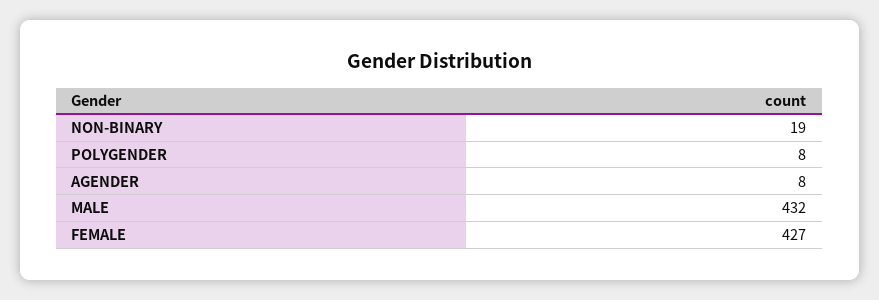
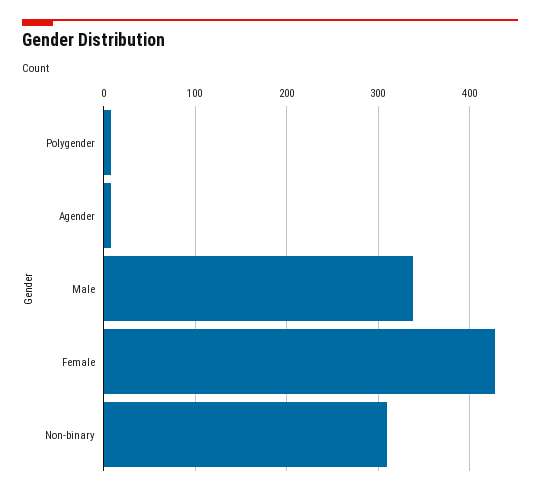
NON-BINARY: 19 -> 310
MALE: 432 -> 340

